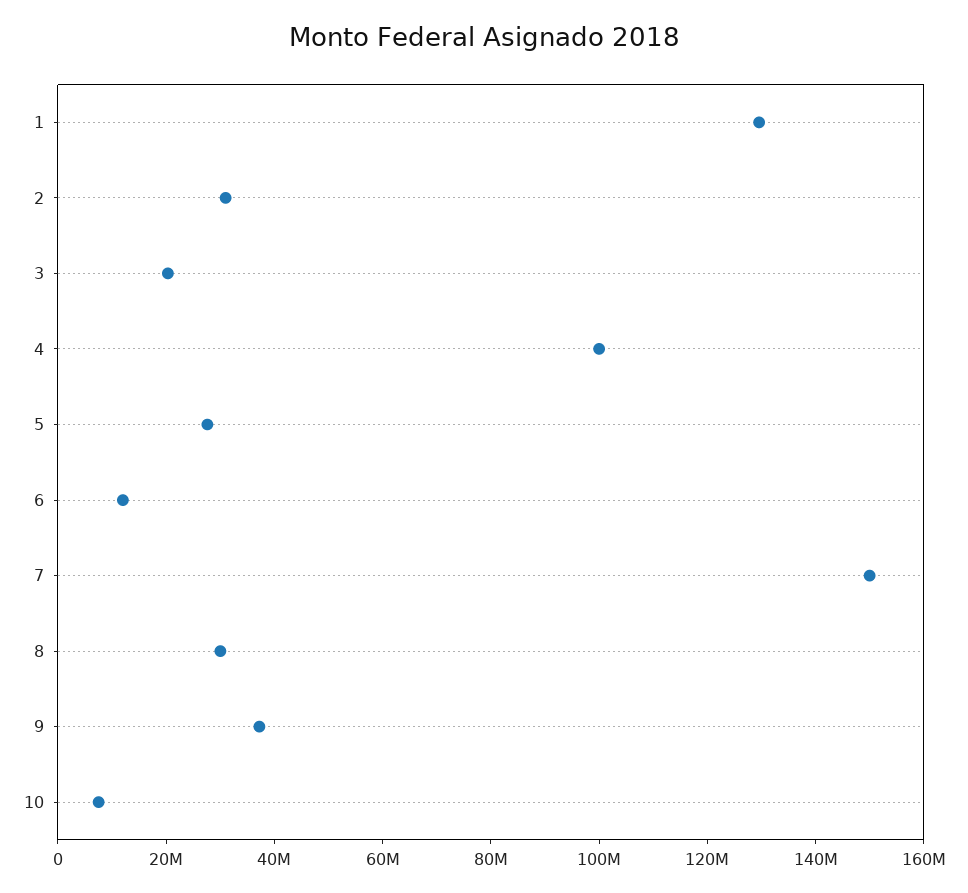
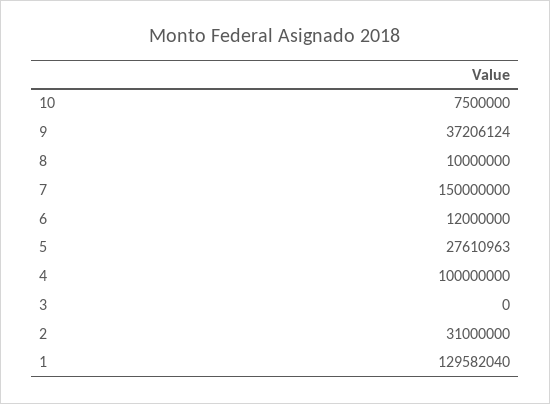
3: 20000000 -> 0
8: 30000000 -> 10000000

